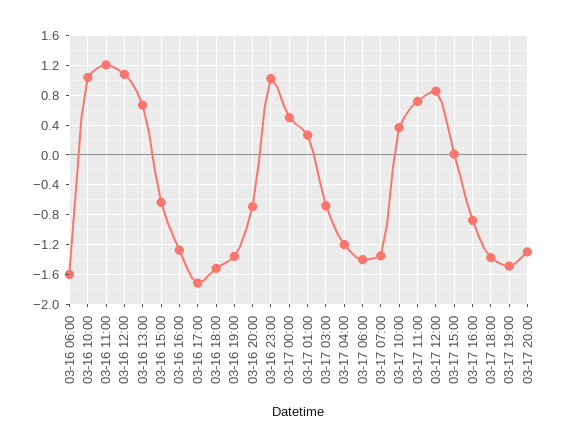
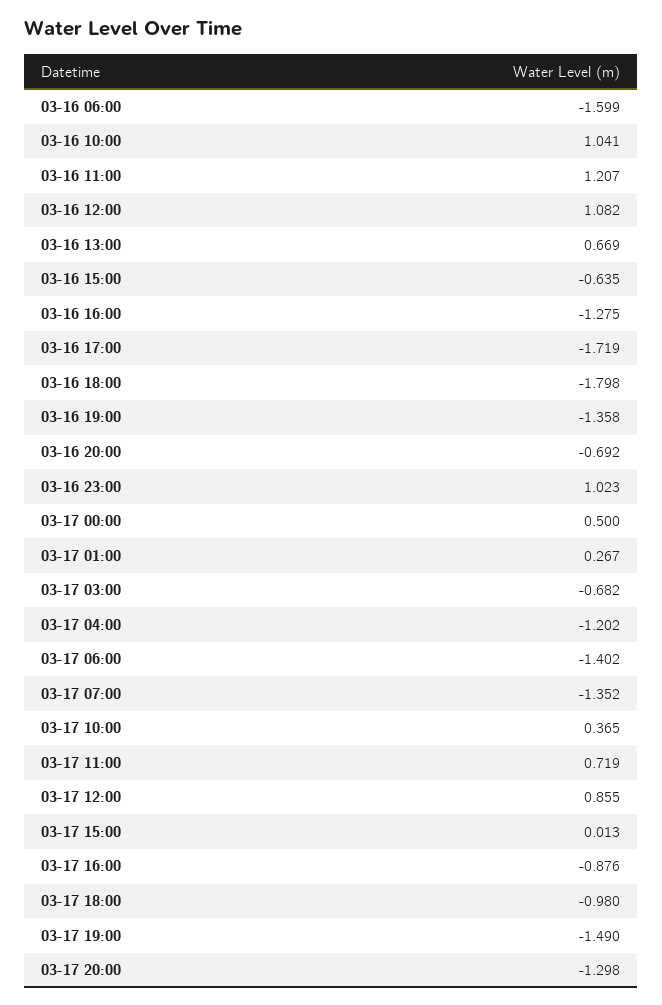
03-16 18:00: -1.5 -> -1.798
03-17 18:00: -1.4 -> -0.98

